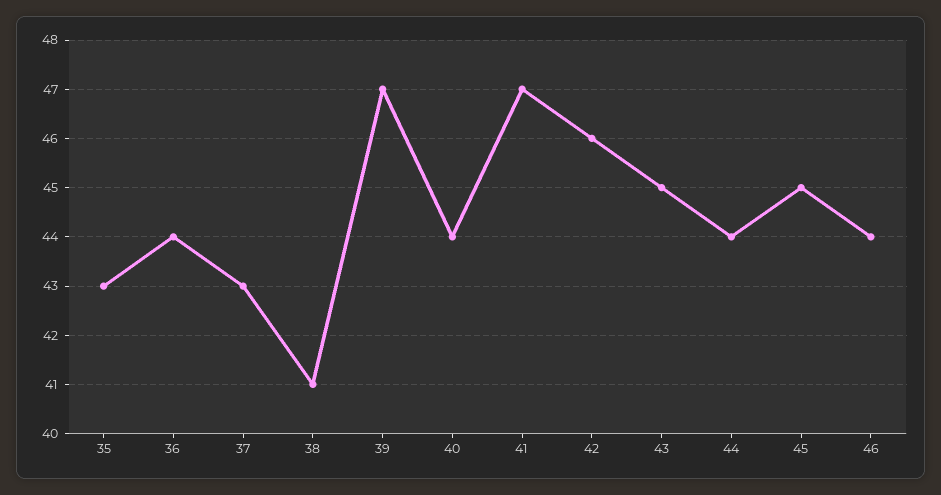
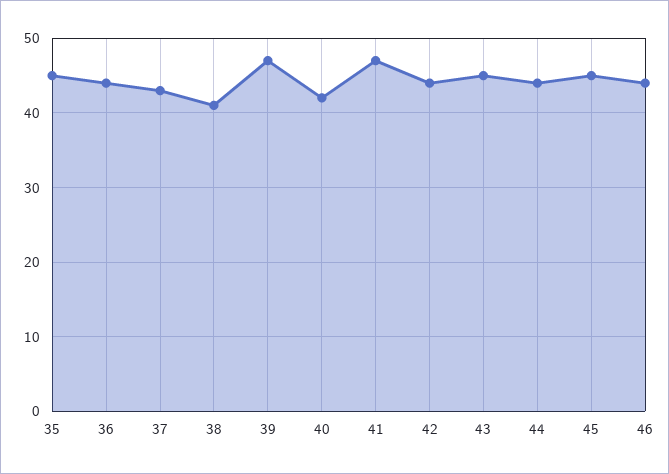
35: 43 -> 45
40: 44 -> 42
42: 46 -> 44

